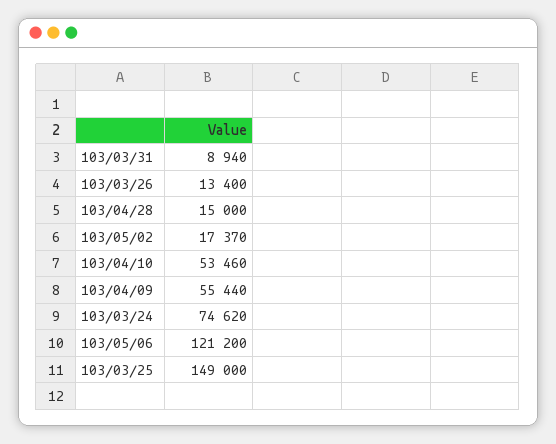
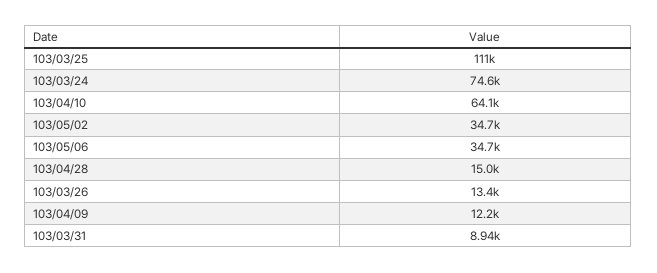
103/05/02: 17370 -> 34700
103/04/10: 53460 -> 64100
103/04/09: 55440 -> 12200
103/05/06: 121200 -> 34700
103/03/25: 149000 -> 111000

